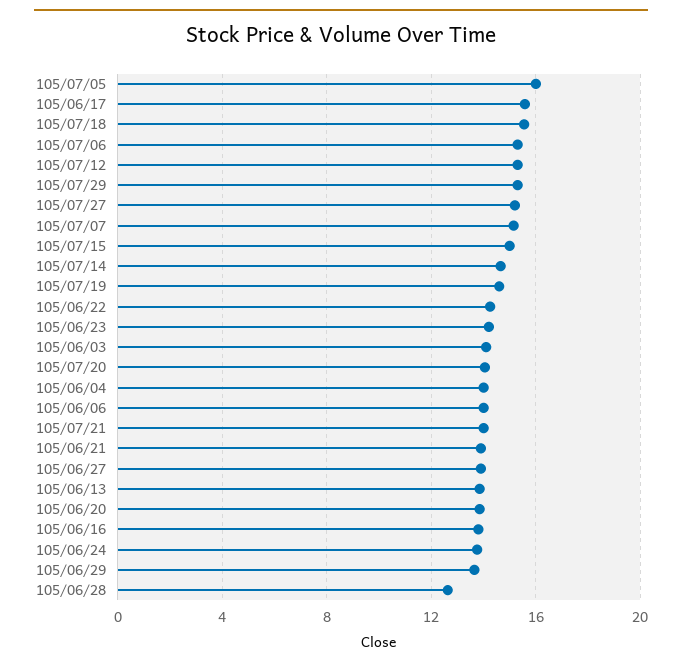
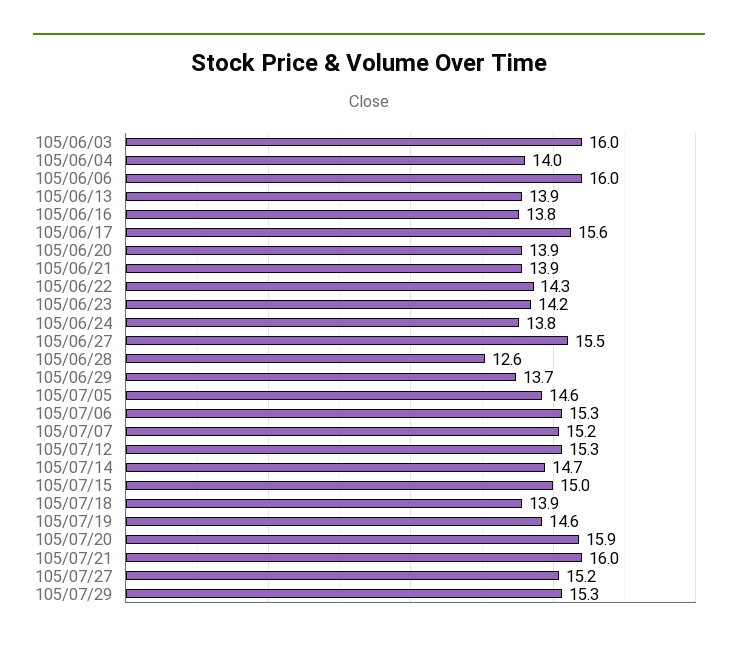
105/07/05: 16 -> 14.6
105/07/18: 15.5 -> 13.9
105/06/03: 14 -> 16
105/07/20: 14 -> 15.9
105/06/06: 14 -> 16
105/07/21: 14 -> 16
105/06/27: 14 -> 15.5

